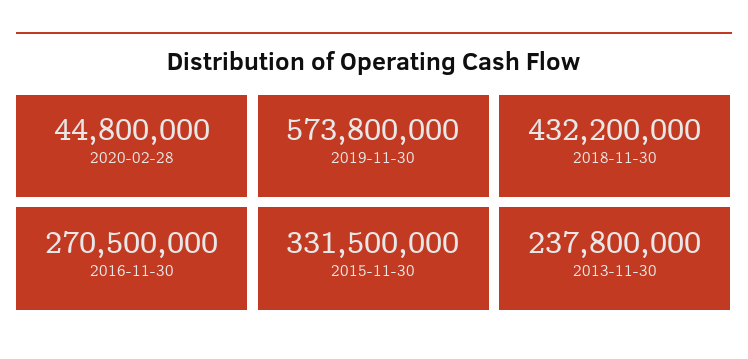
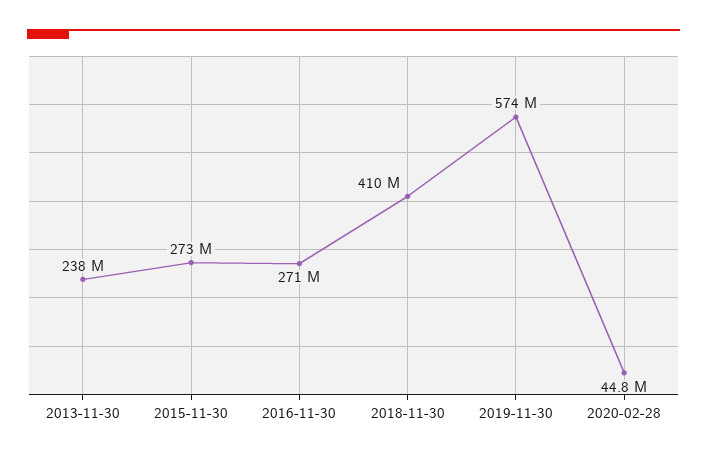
2018-11-30: 432200000 -> 410000000
2015-11-30: 331500000 -> 273000000

